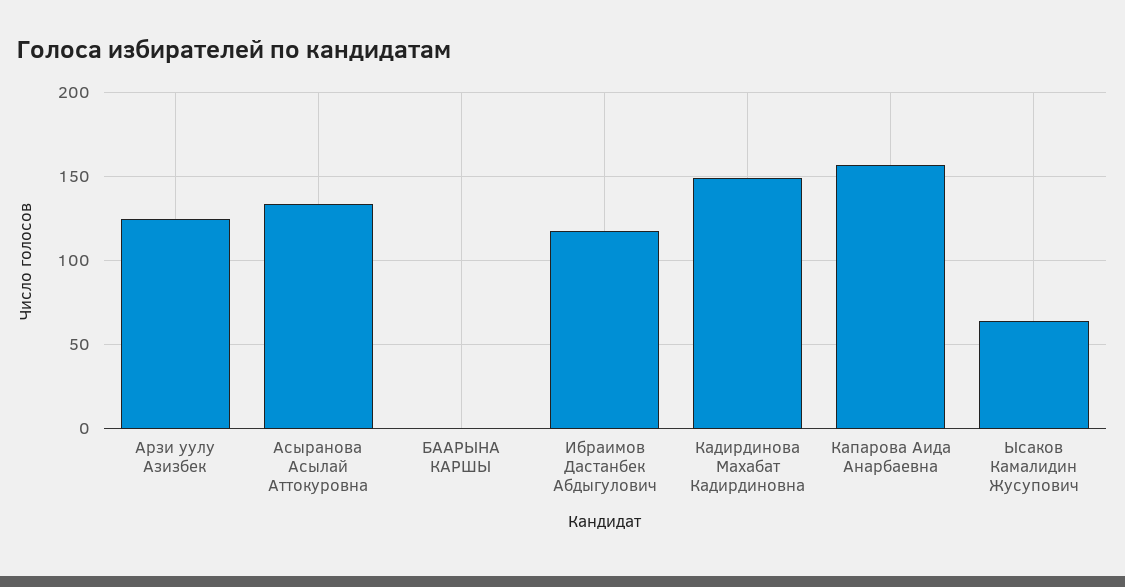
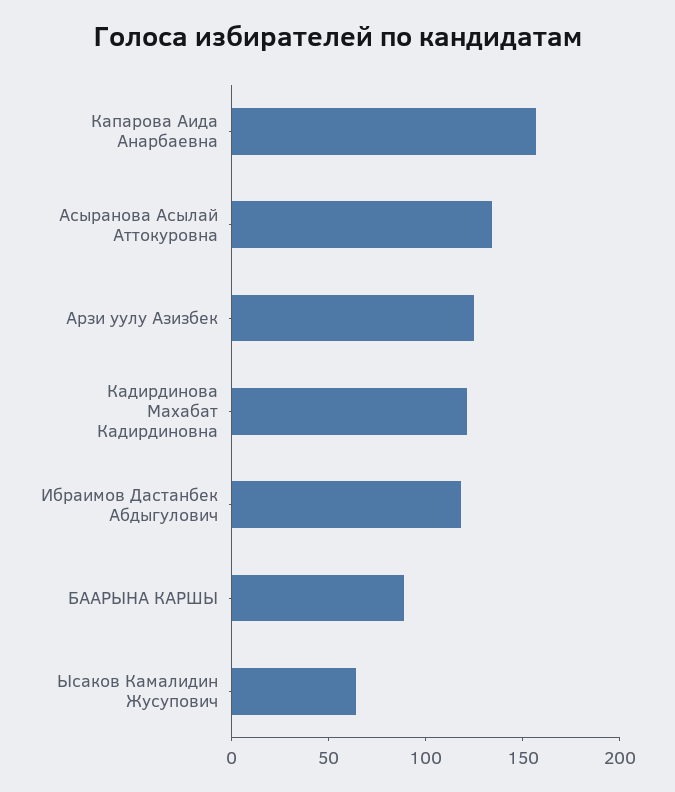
БААРЫНА КАРШЫ: 0 -> 90
Кадирдинова Махабат Кадирдиновна: 150 -> 120

